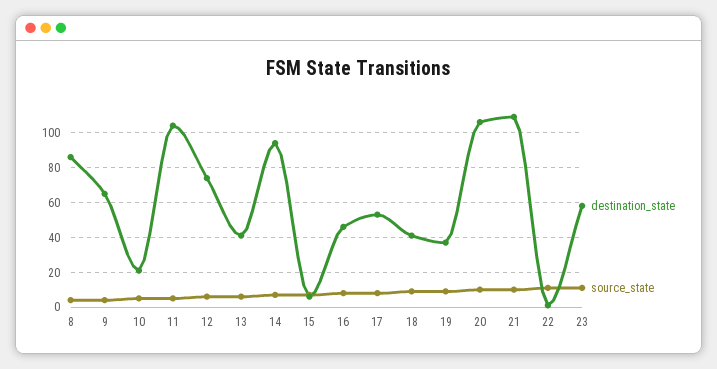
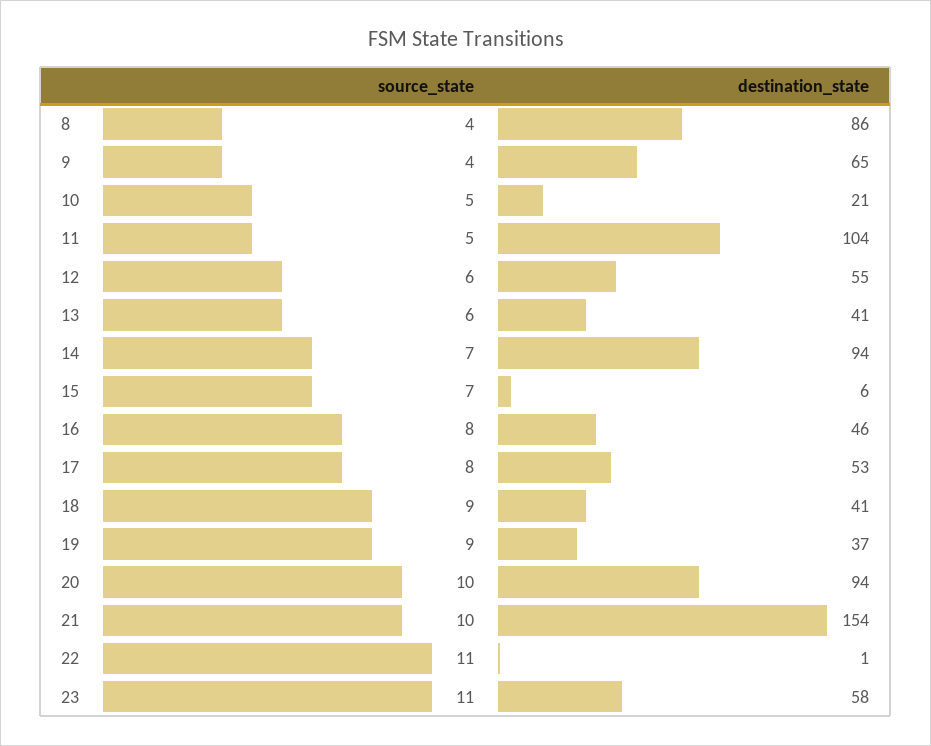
destination_state, 12: 75 -> 55
destination_state, 20: 105 -> 94
destination_state, 21: 110 -> 154

